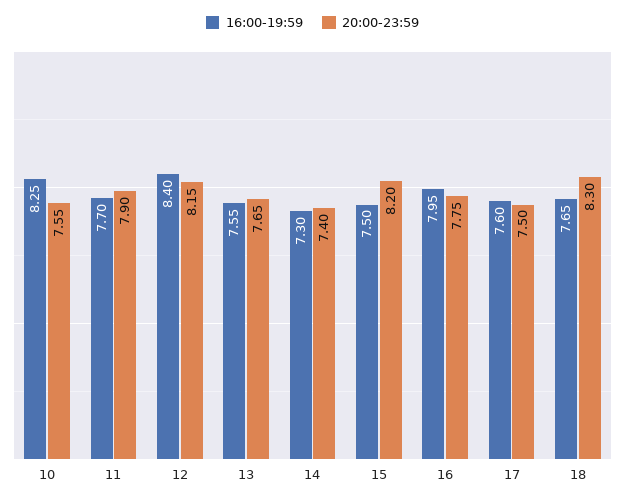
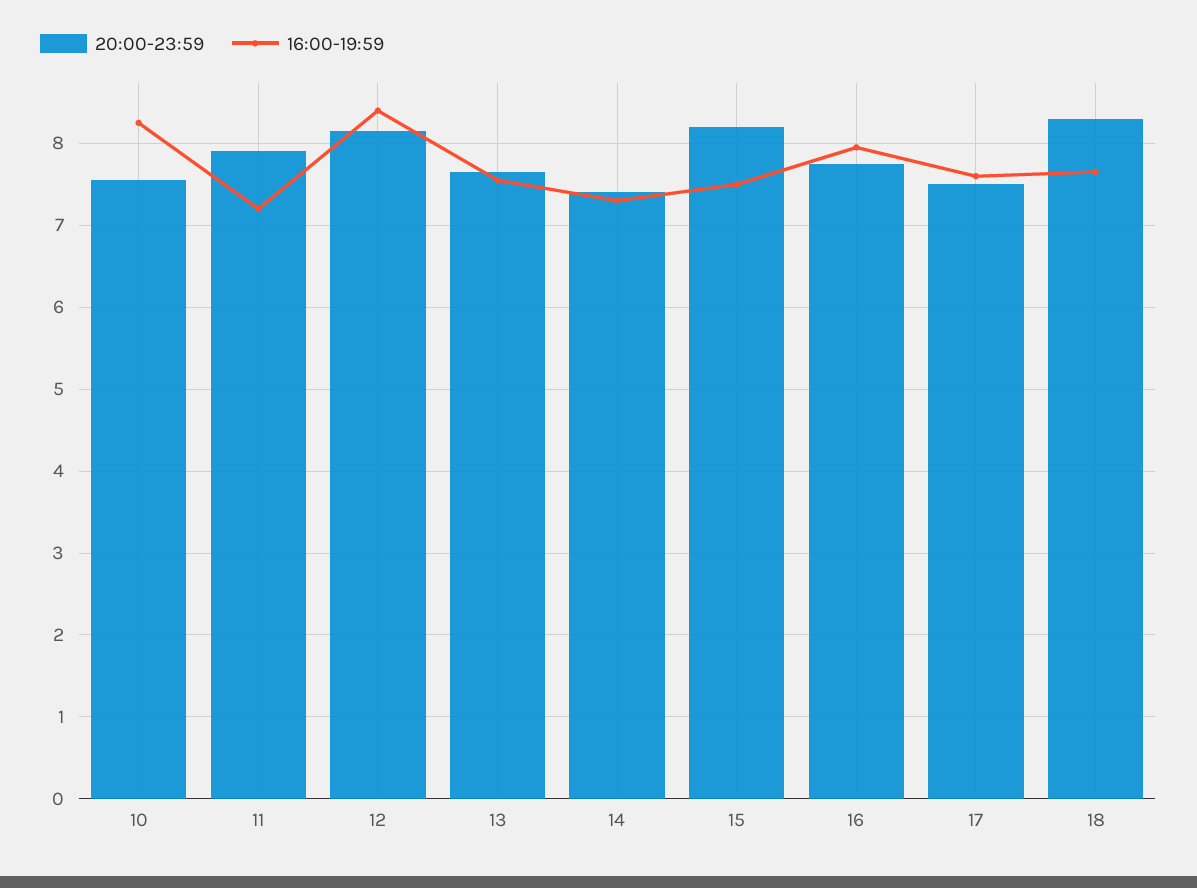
16:00-19:59, 11: 7.7 -> 7.2

